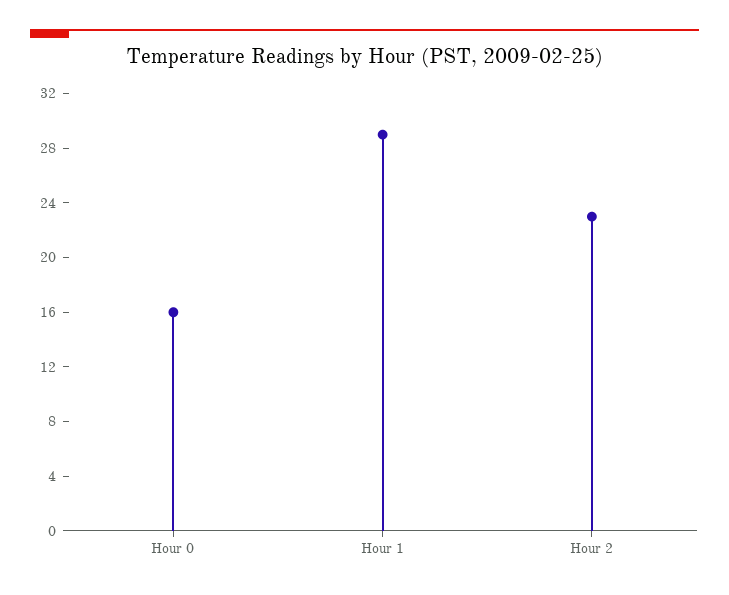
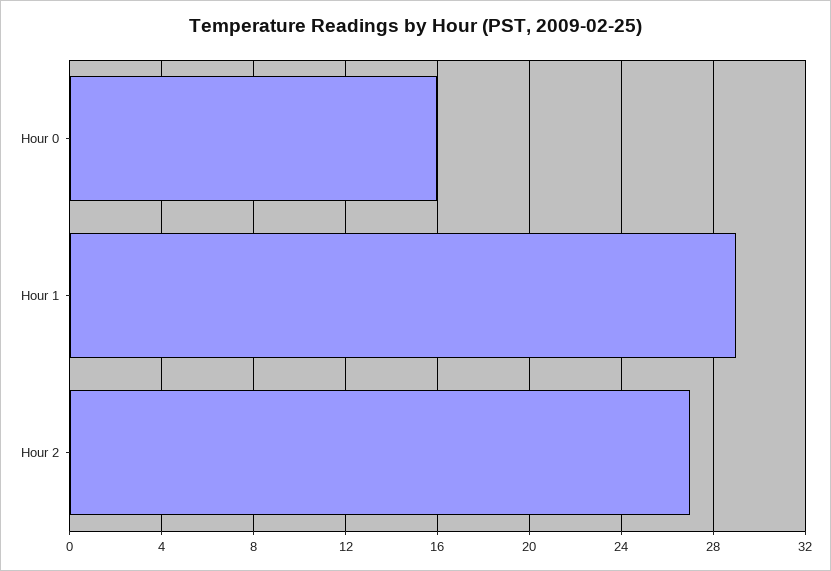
Hour 2: 23 -> 27

